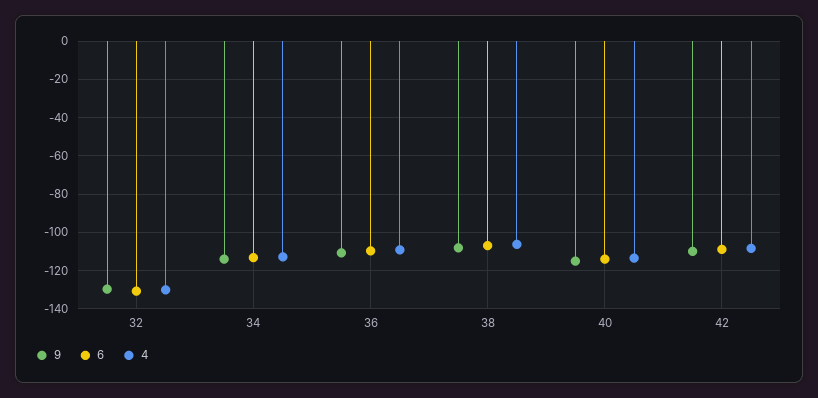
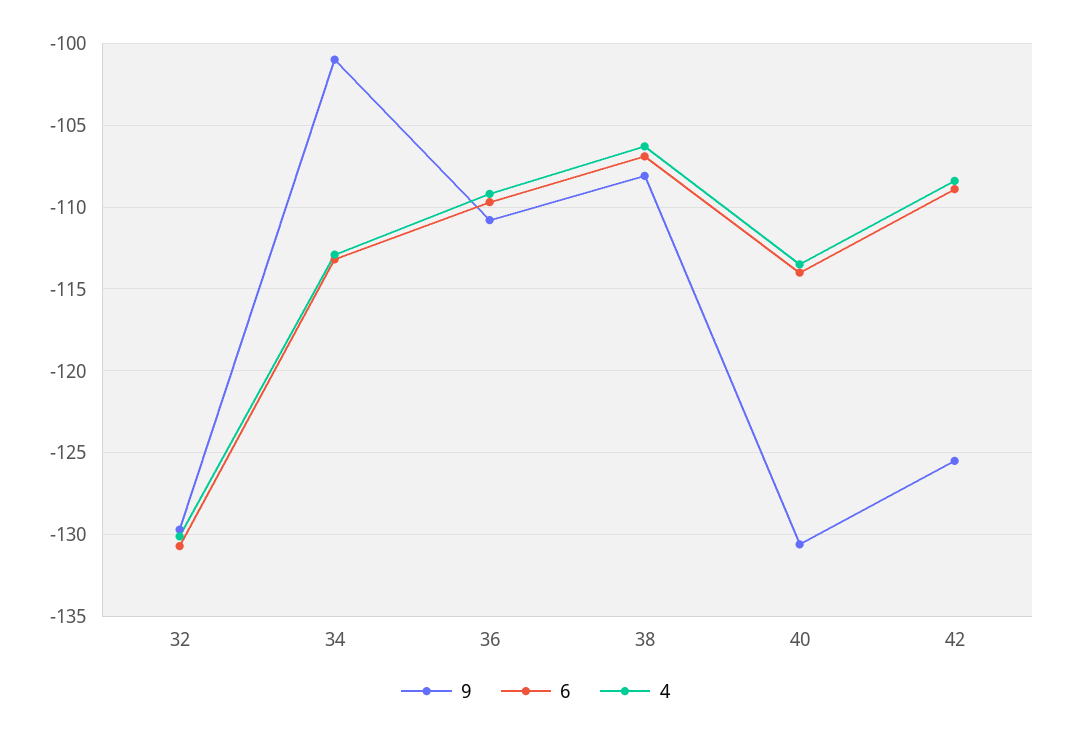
9, 34: -115 -> -101
9, 40: -115 -> -130.5
9, 42: -110 -> -125.5

